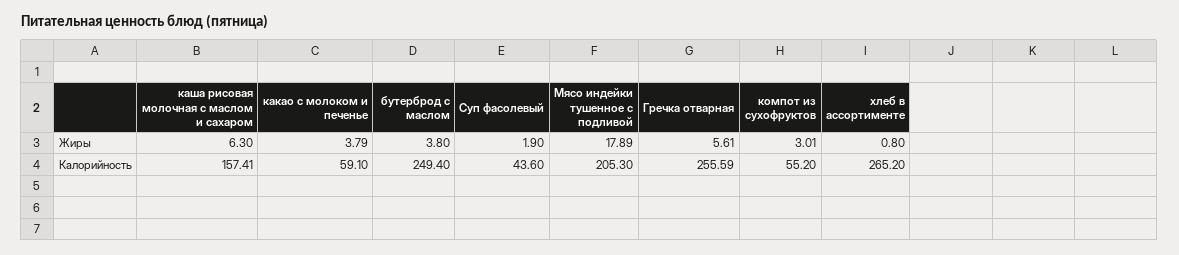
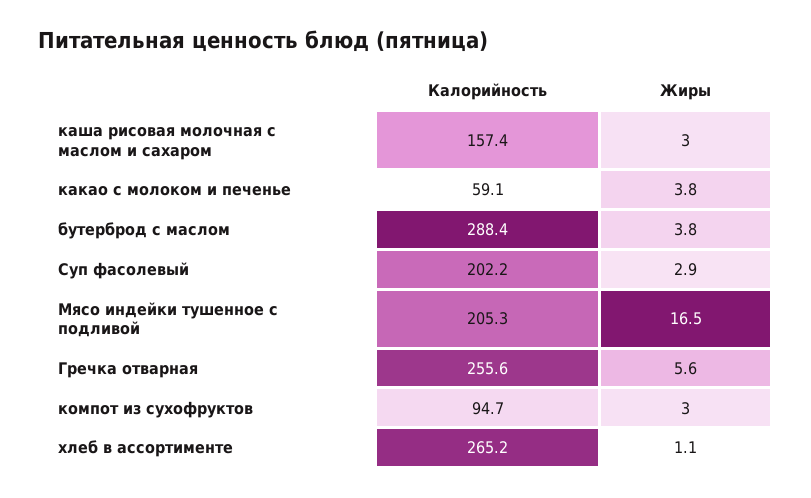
каша рисовая молочная с маслом и сахаром, Жиры: 6.3 -> 3
Суп фасолевый, Жиры: 1.9 -> 2.9
Мясо индейки тушенное с подливой, Жиры: 17.89 -> 16.5
хлеб в ассортименте, Жиры: 0.8 -> 1.1
бутерброд с маслом, Калорийность: 249.4 -> 288.4
Суп фасолевый, Калорийность: 43.6 -> 202.2
компот из сухофруктов, Калорийность: 55.2 -> 94.7

